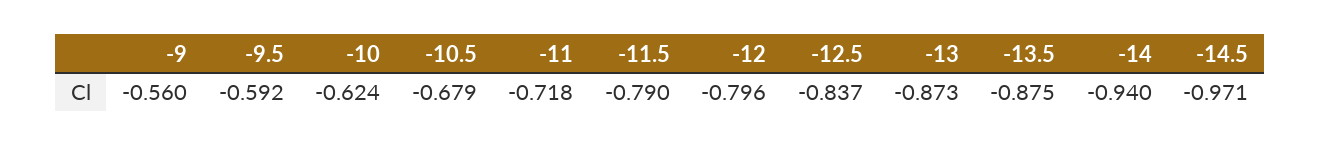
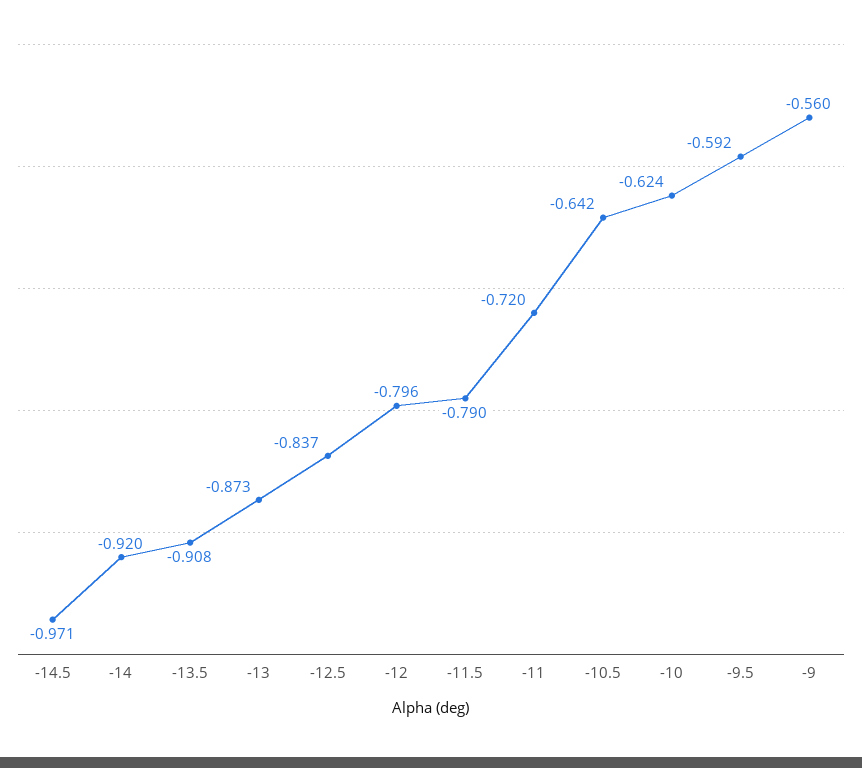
-10.5: -0.679 -> -0.642
-11: -0.718 -> -0.72
-13.5: -0.875 -> -0.908
-14: -0.94 -> -0.92

